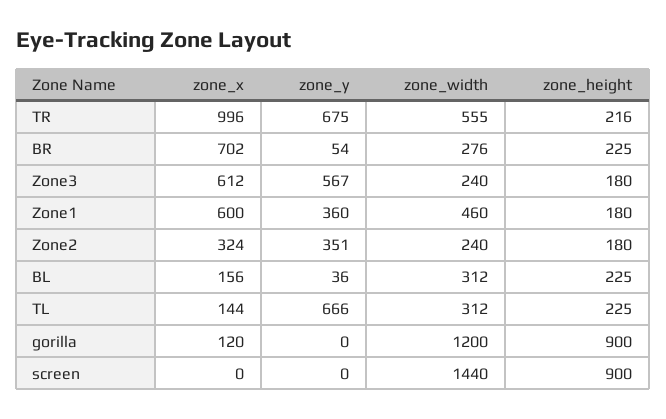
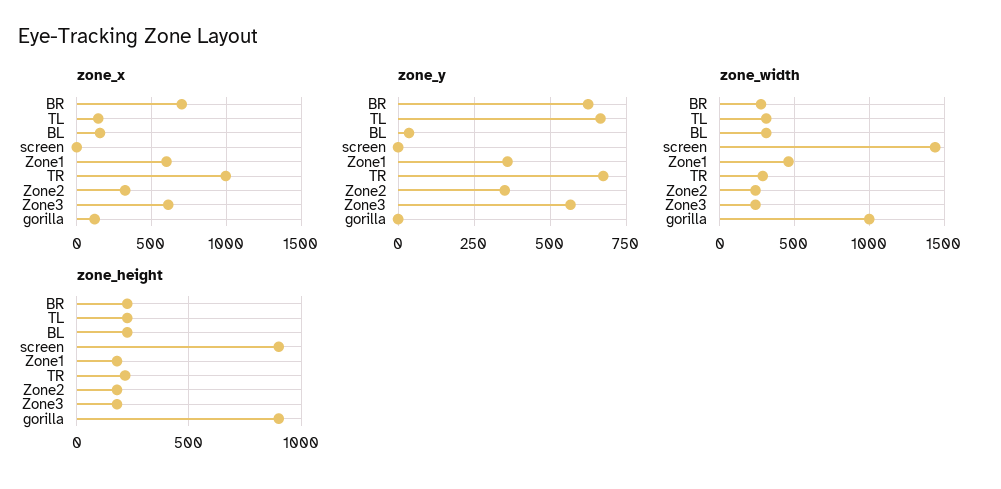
zone_width, TR: 555 -> 300
zone_y, BR: 54 -> 625
zone_width, gorilla: 1200 -> 1000

